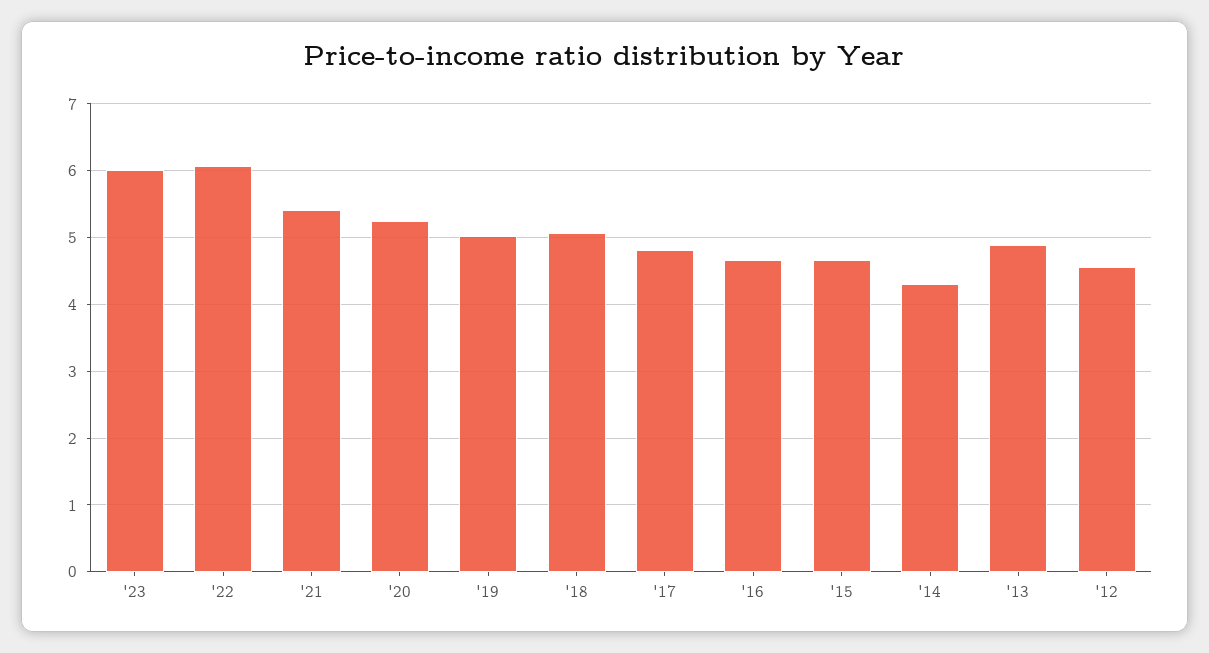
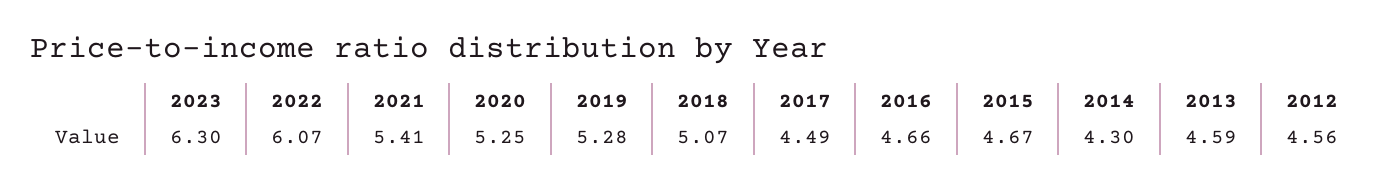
'23: 6 -> 6.3
'19: 5 -> 5.28
'17: 4.8 -> 4.49
'13: 4.9 -> 4.59

